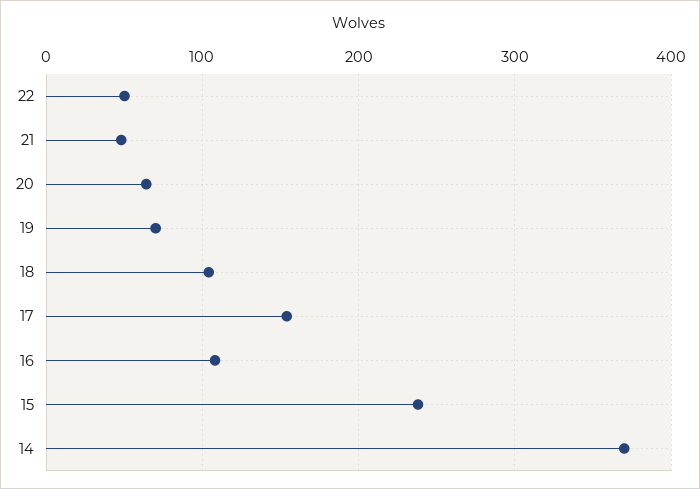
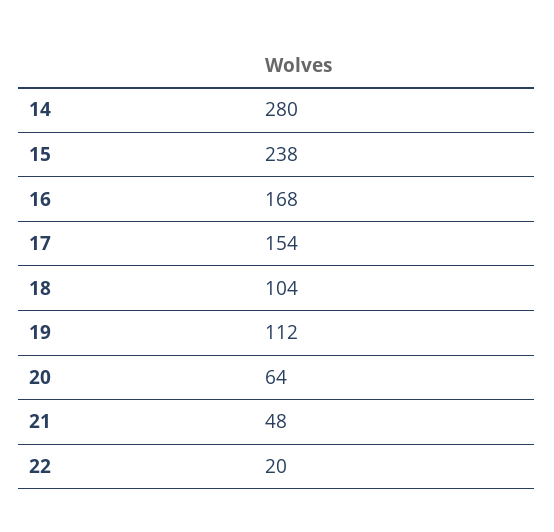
22: 50 -> 20
19: 70 -> 112
16: 110 -> 168
14: 370 -> 280

